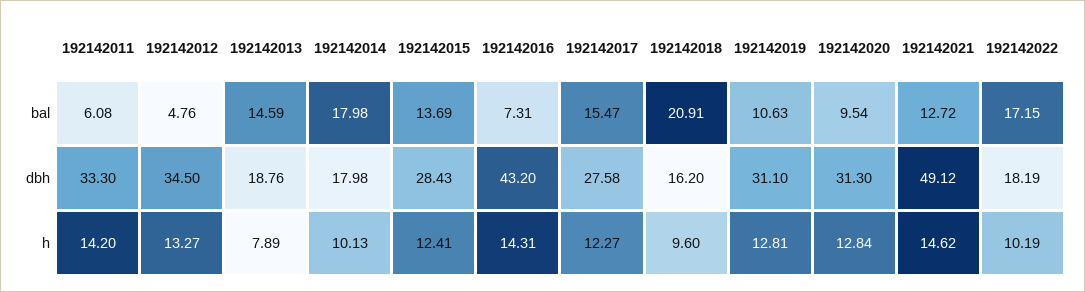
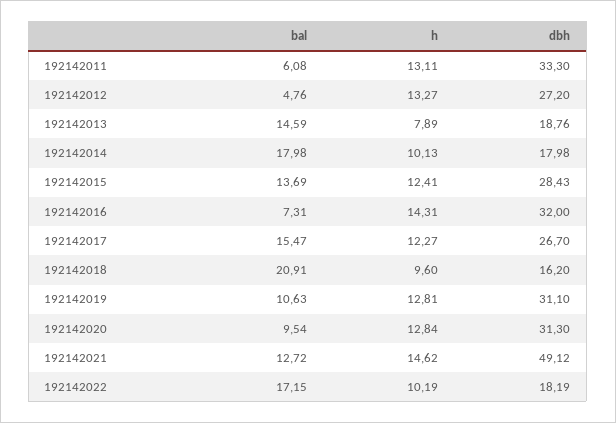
192142012, dbh: 34.5 -> 27.2
192142016, dbh: 43.2 -> 32
192142017, dbh: 27.58 -> 26.7
192142011, h: 14.2 -> 13.11

